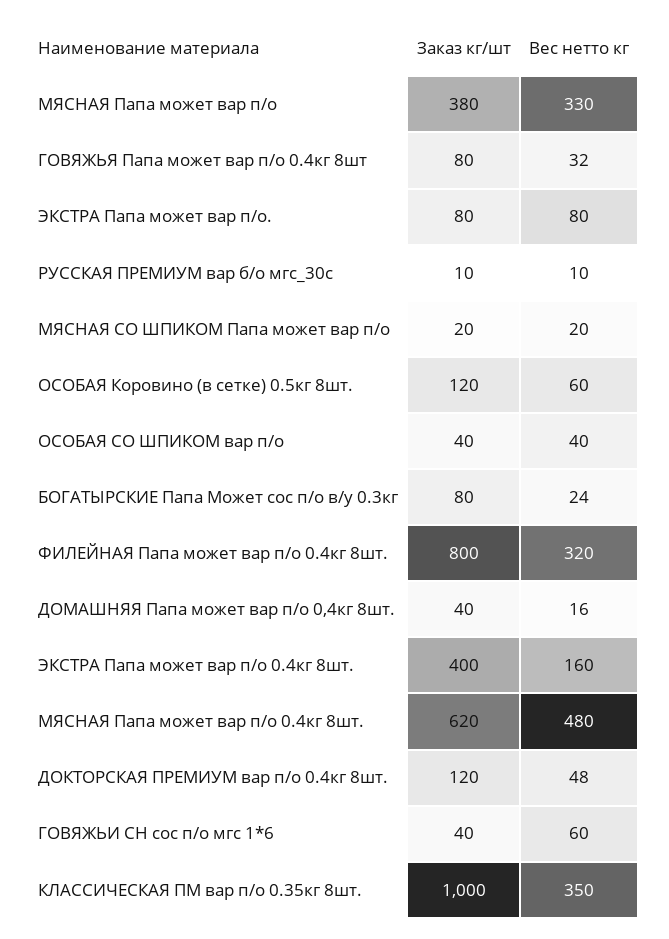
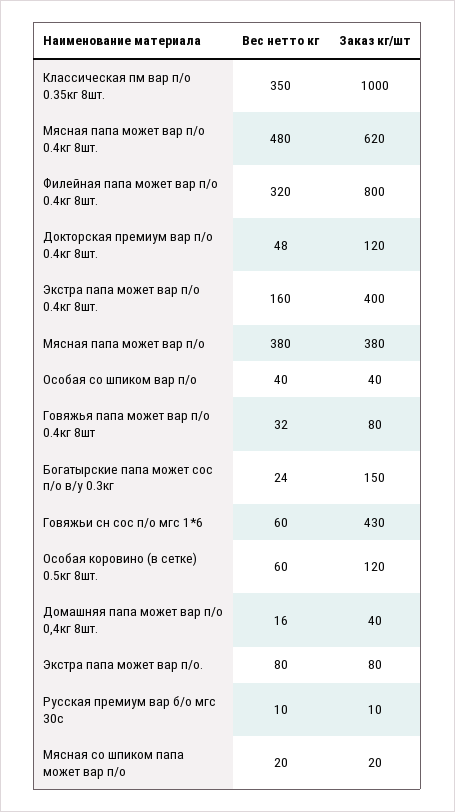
Вес нетто кг, МЯСНАЯ Папа может вар п/о: 330 -> 380
Заказ кг/шт, БОГАТЫРСКИЕ Папа Может сос п/о в/у 0.3кг: 80 -> 150
Заказ кг/шт, ГОВЯЖЬИ СН сос п/о мгс 1*6: 40 -> 430

